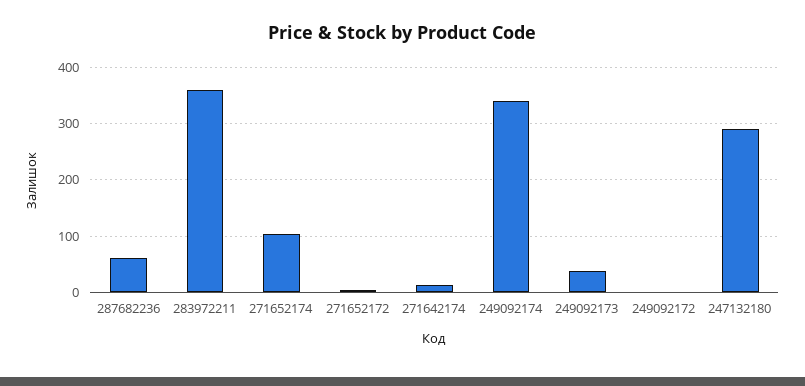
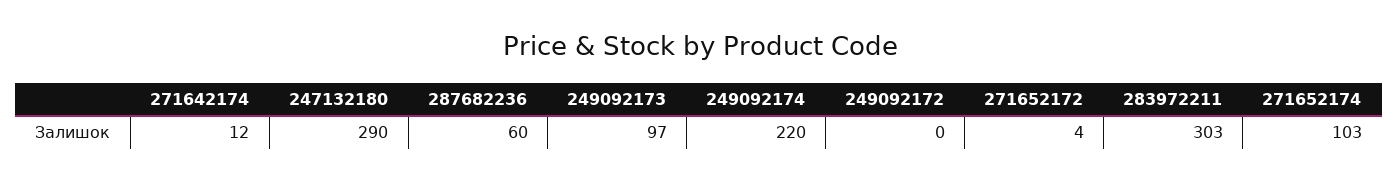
283972211: 360 -> 303
249092174: 340 -> 220
249092173: 40 -> 97

